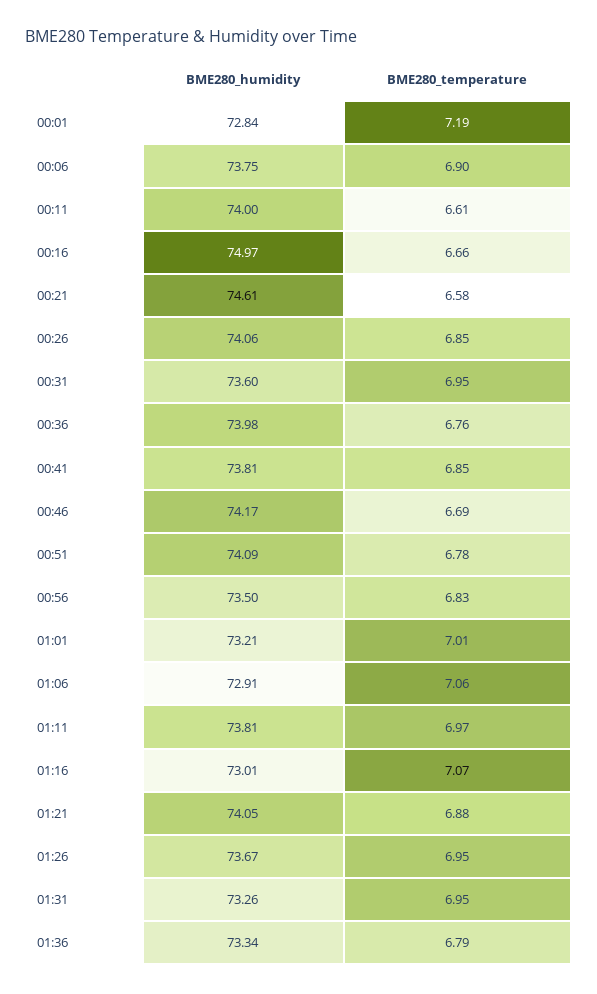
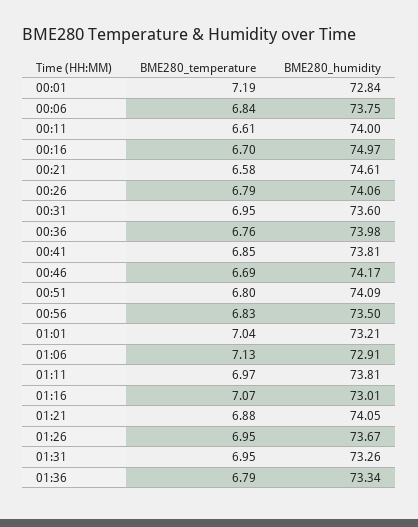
BME280_temperature, 00:06: 6.9 -> 6.84
BME280_temperature, 00:16: 6.66 -> 6.7
BME280_temperature, 00:26: 6.85 -> 6.79
BME280_temperature, 00:51: 6.78 -> 6.8
BME280_temperature, 01:01: 7.01 -> 7.04
BME280_temperature, 01:06: 7.06 -> 7.13

